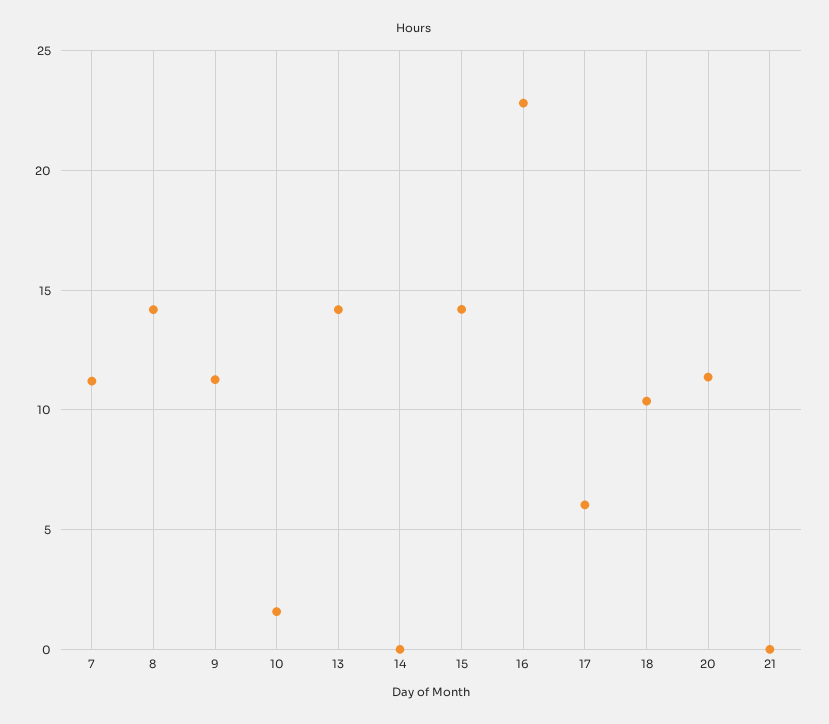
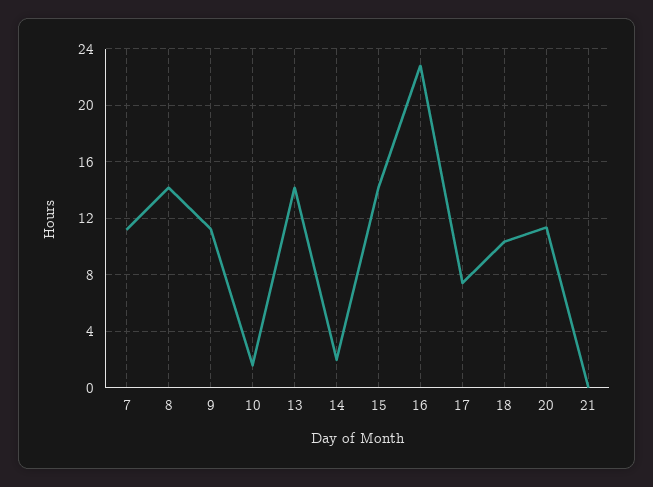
14: 0 -> 2
17: 6 -> 7.5

